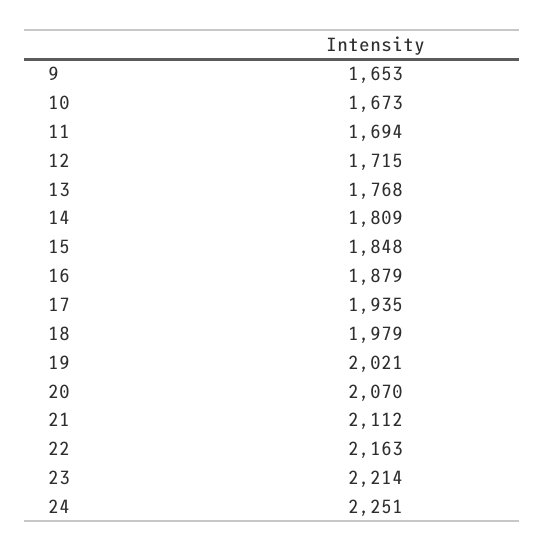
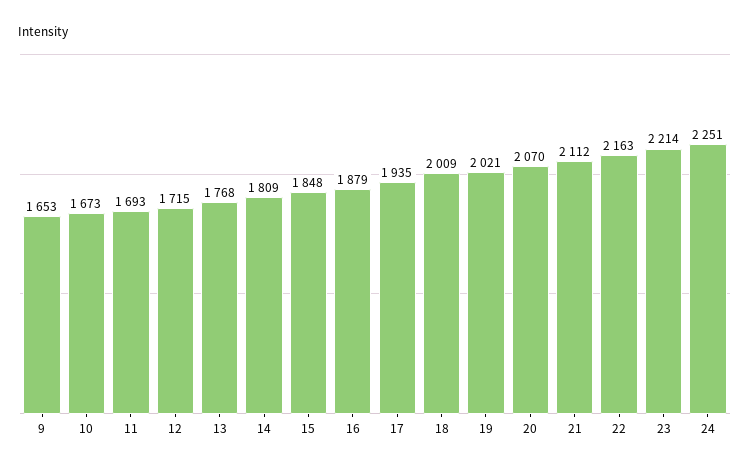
11: 1694 -> 1693
18: 1979 -> 2009

